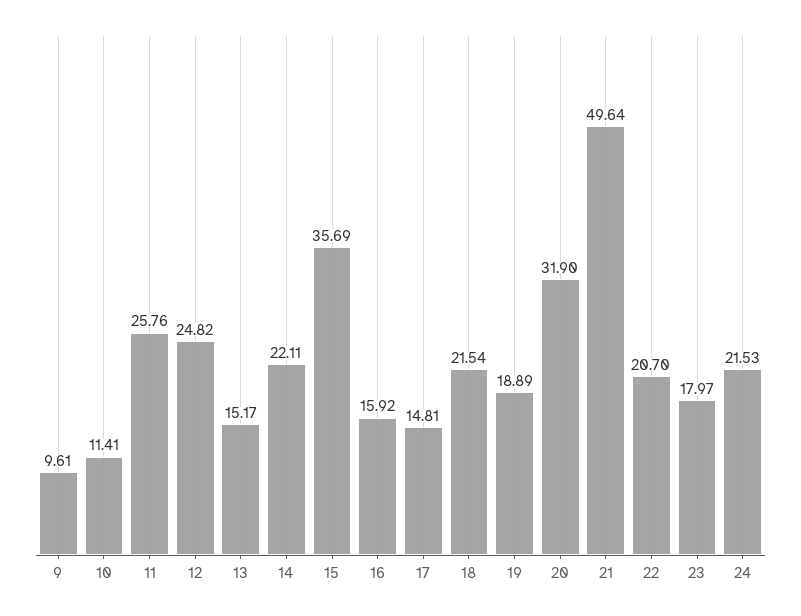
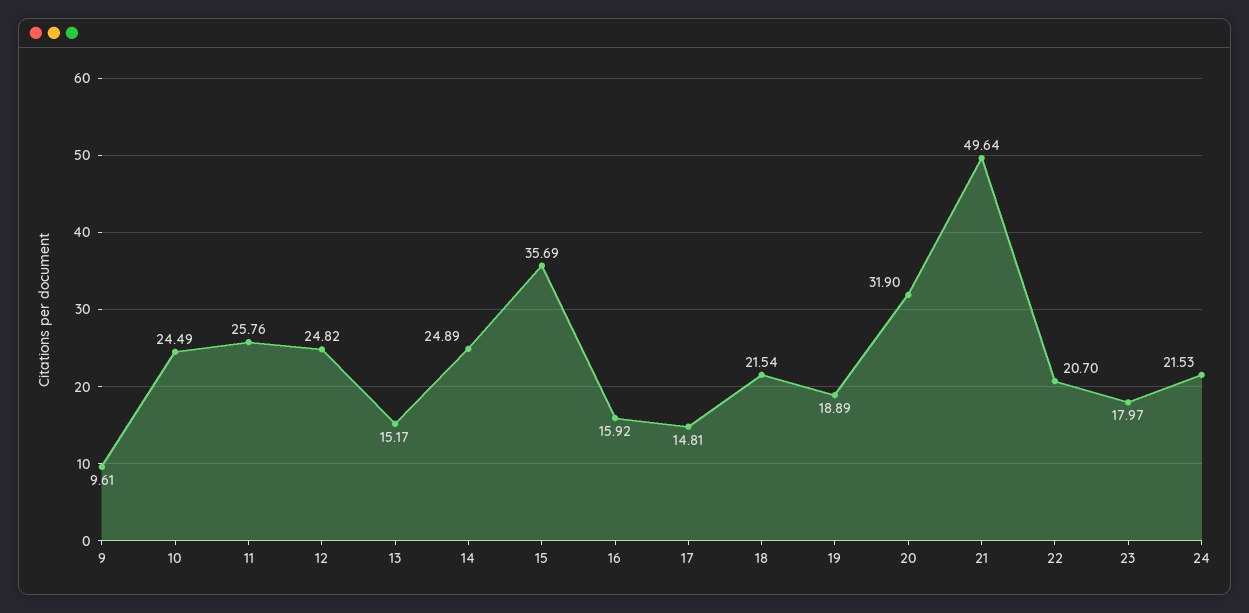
10: 11.41 -> 24.49
14: 22.11 -> 24.89

